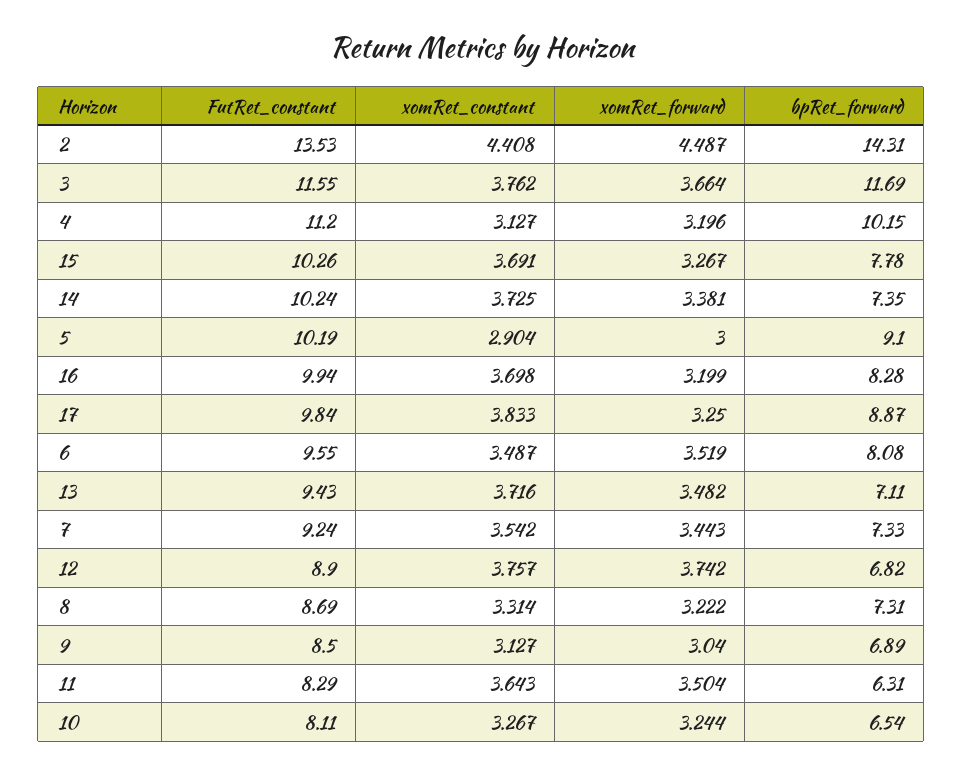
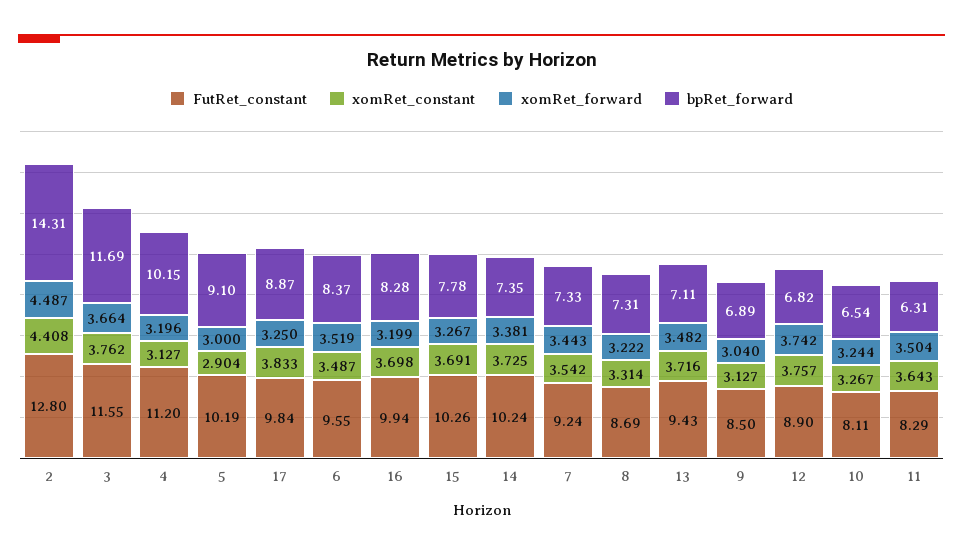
FutRet_constant, 2: 13.53 -> 12.8
bpRet_forward, 6: 8.08 -> 8.37

